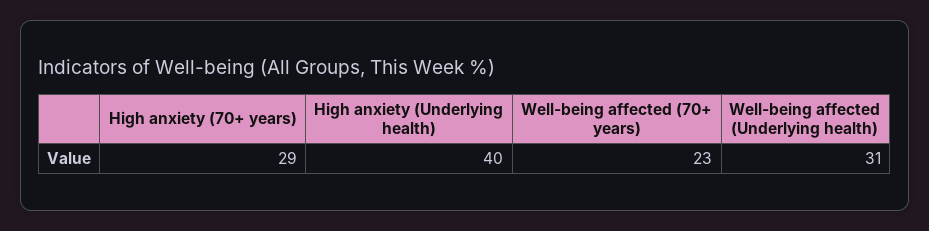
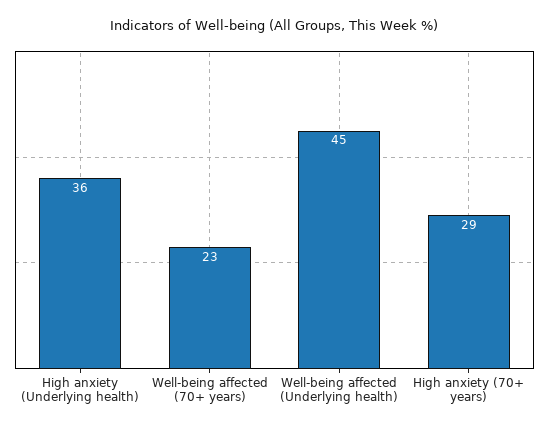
High anxiety (Underlying health): 40 -> 36
Well-being affected (Underlying health): 31 -> 45

